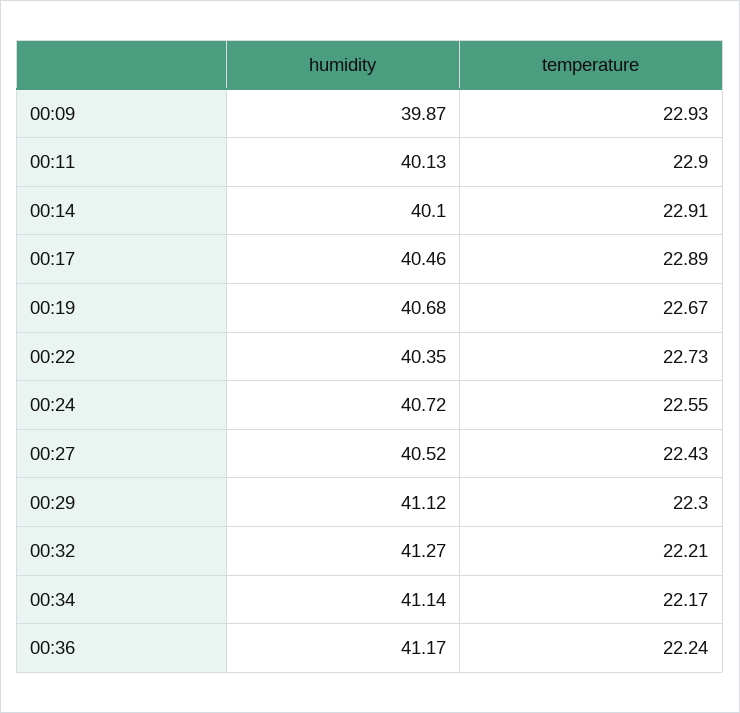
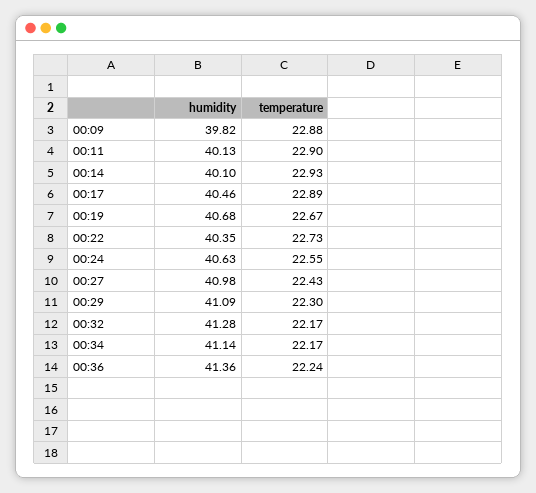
humidity, 00:09: 39.87 -> 39.82
temperature, 00:09: 22.93 -> 22.88
temperature, 00:14: 22.91 -> 22.93
humidity, 00:24: 40.72 -> 40.63
humidity, 00:27: 40.52 -> 40.98
humidity, 00:29: 41.12 -> 41.09
humidity, 00:32: 41.27 -> 41.28
temperature, 00:32: 22.21 -> 22.17
humidity, 00:36: 41.17 -> 41.36

